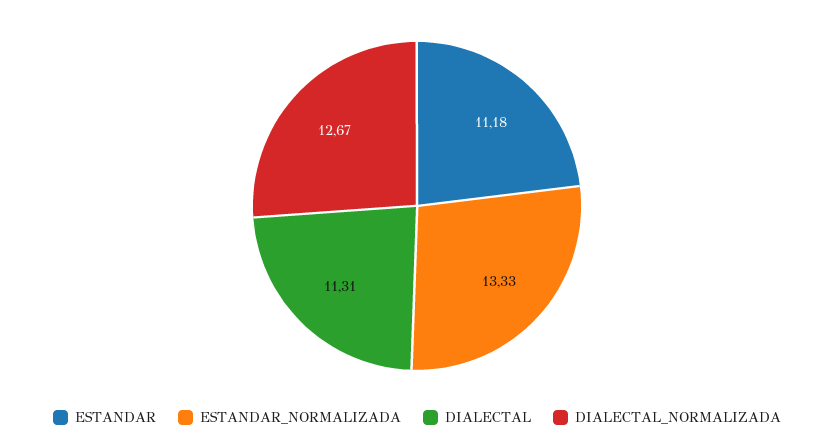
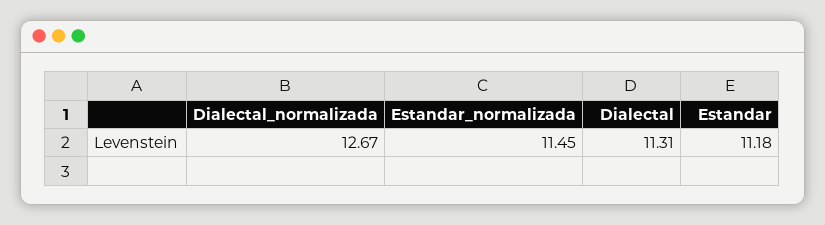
ESTANDAR_NORMALIZADA: 13.33 -> 11.45

